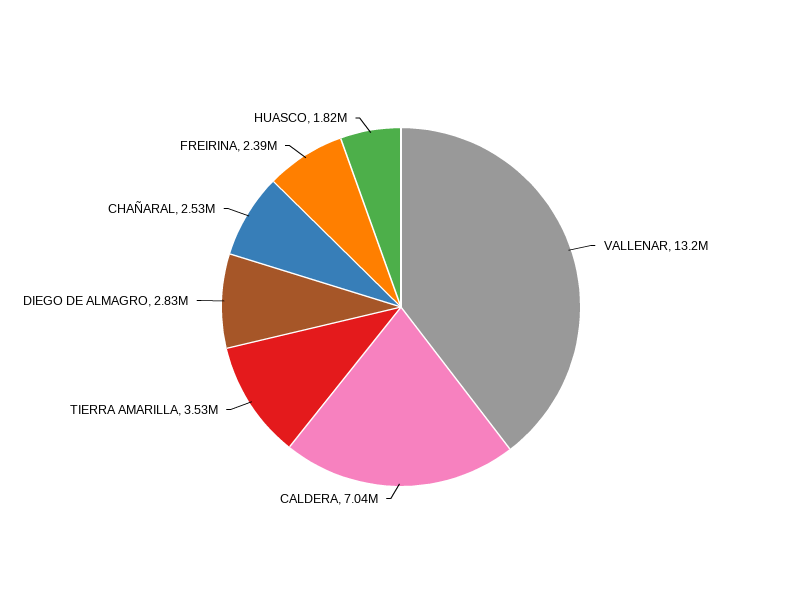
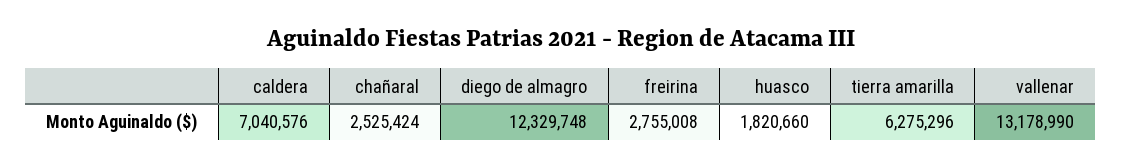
TIERRA AMARILLA: 3530000 -> 6275296
DIEGO DE ALMAGRO: 2830000 -> 12329748
FREIRINA: 2390000 -> 2755008

